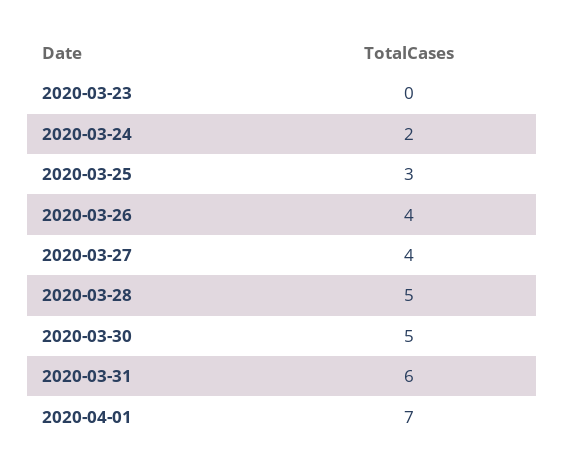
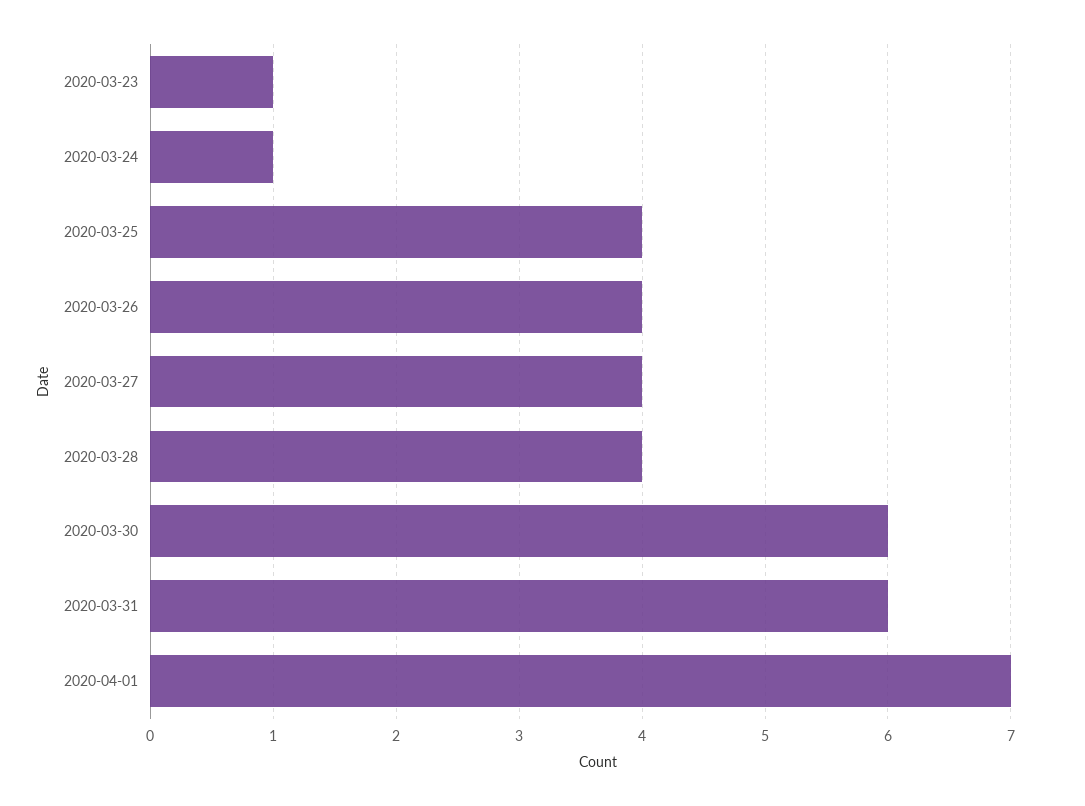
2020-03-23: 0 -> 1
2020-03-24: 2 -> 1
2020-03-25: 3 -> 4
2020-03-28: 5 -> 4
2020-03-30: 5 -> 6

